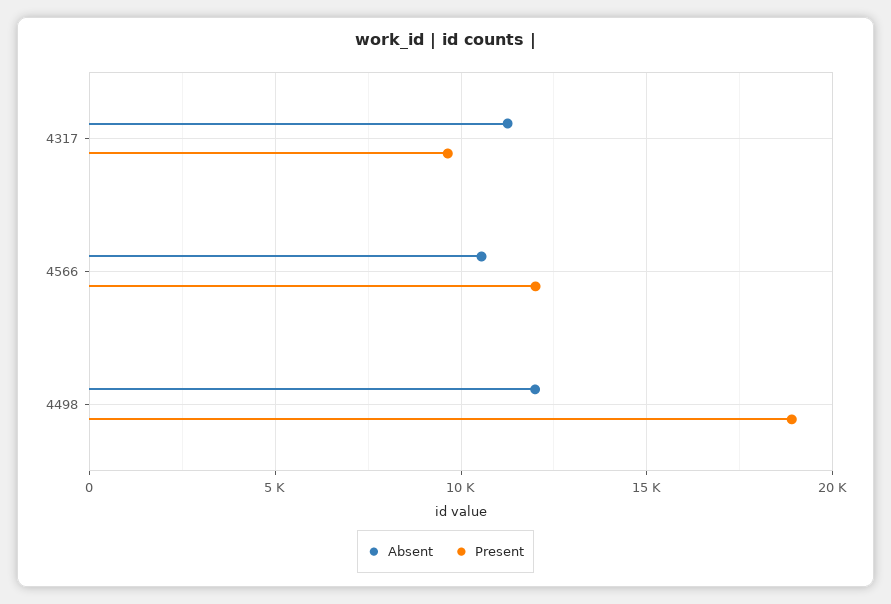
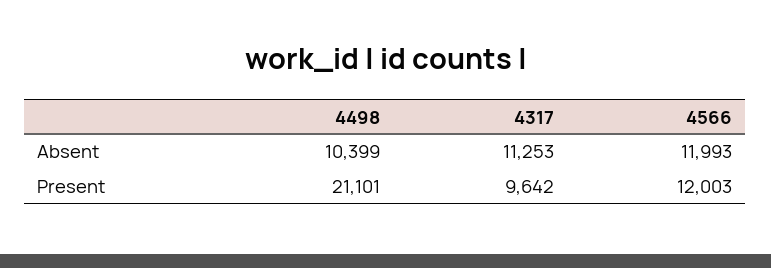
Absent, 4566: 10500 -> 11993
Absent, 4498: 12000 -> 10399
Present, 4498: 19000 -> 21101

